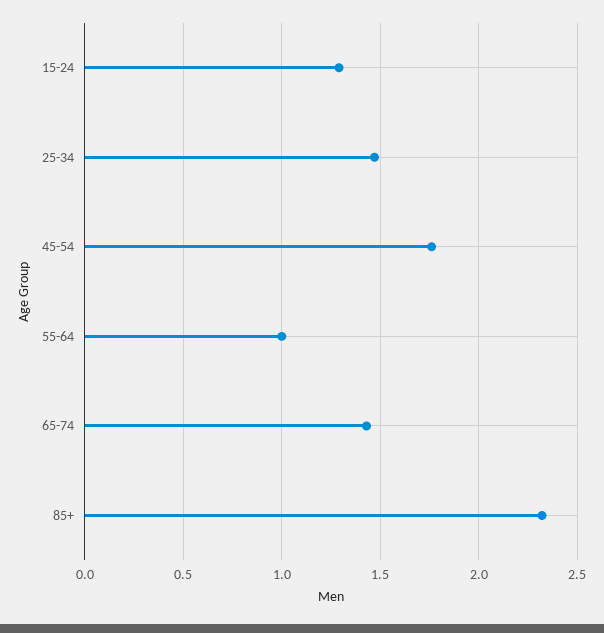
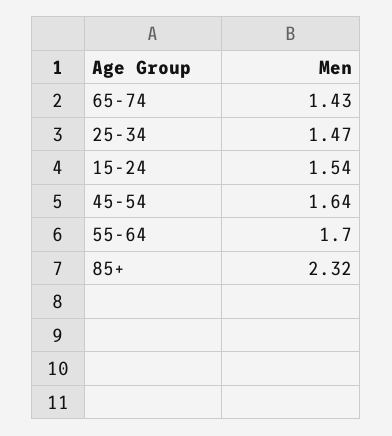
15-24: 1.3 -> 1.54
45-54: 1.75 -> 1.64
55-64: 1 -> 1.7

